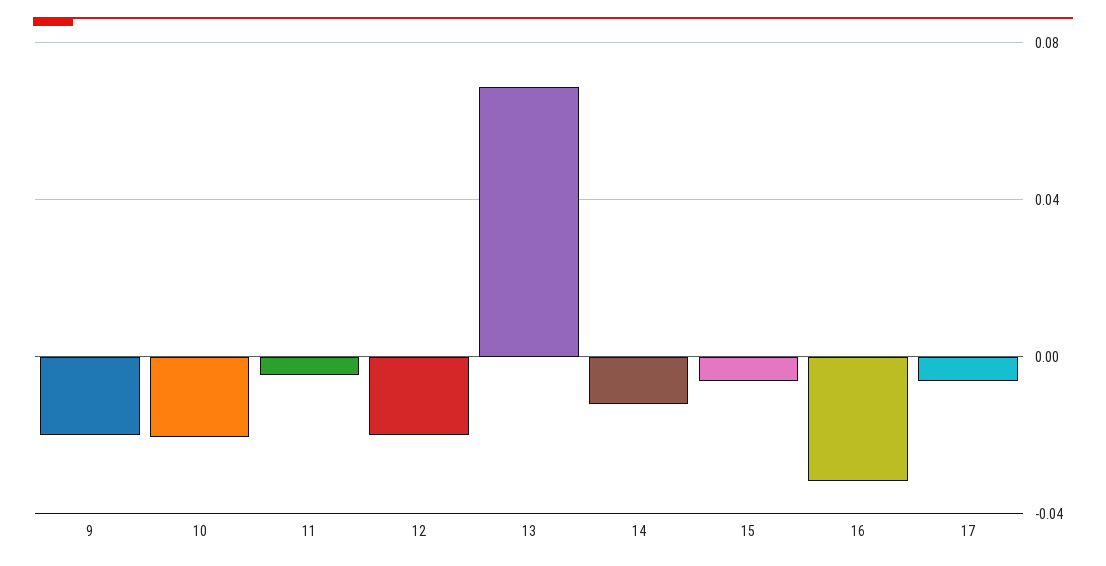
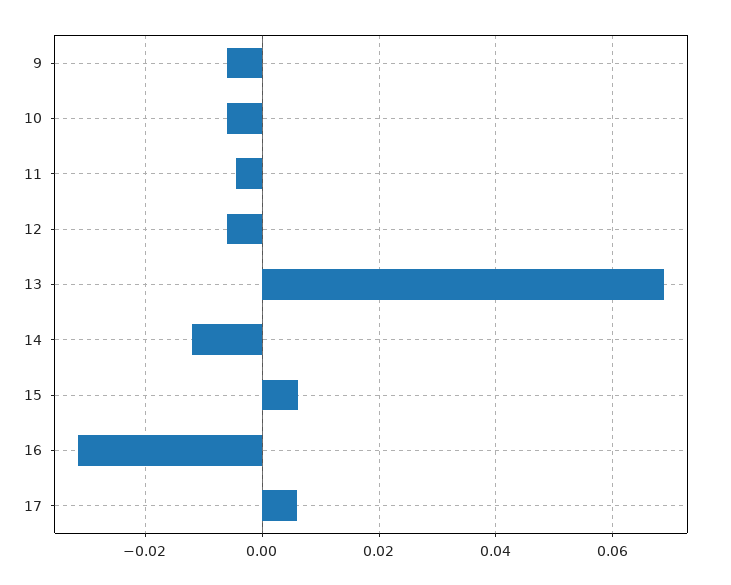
9: -0.02 -> -0.006
10: -0.02 -> -0.006
12: -0.02 -> -0.006
15: -0.005 -> 0.006
17: -0.005 -> 0.006

